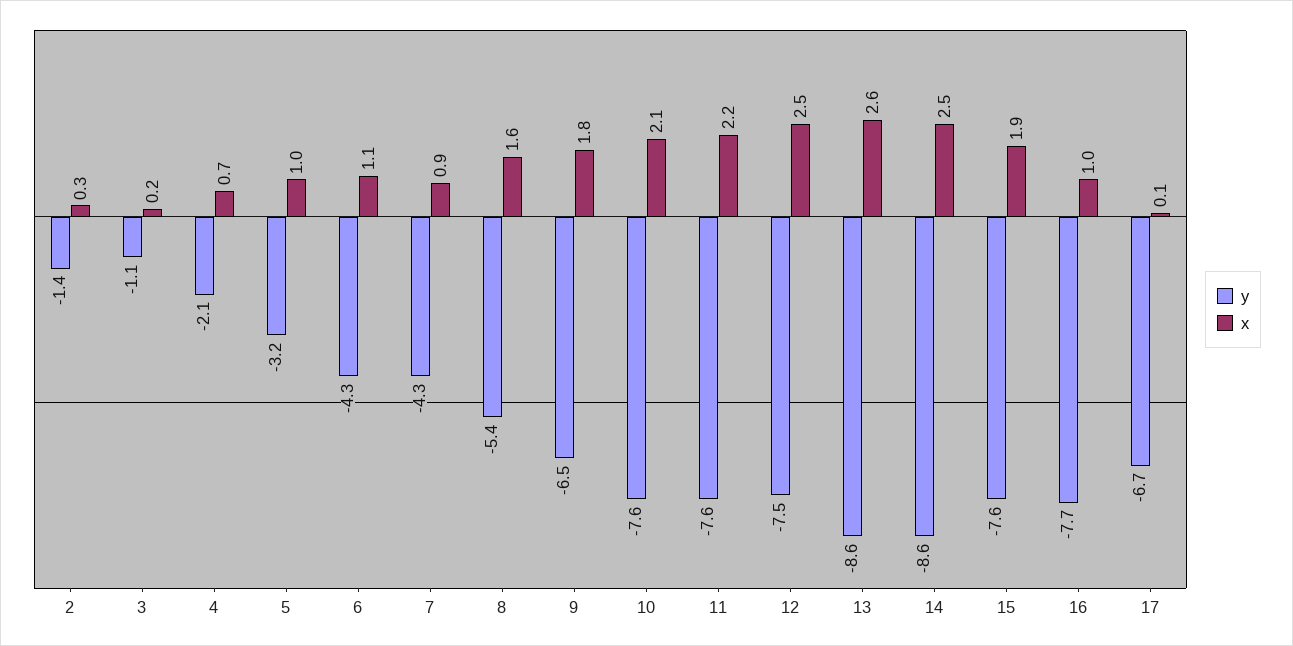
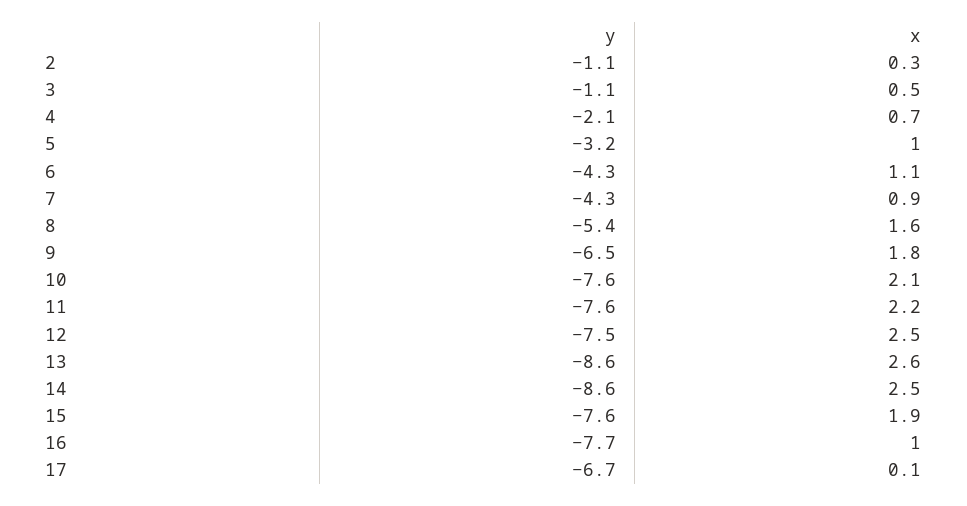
y, 2: -1.4 -> -1.1
x, 3: 0.2 -> 0.5

